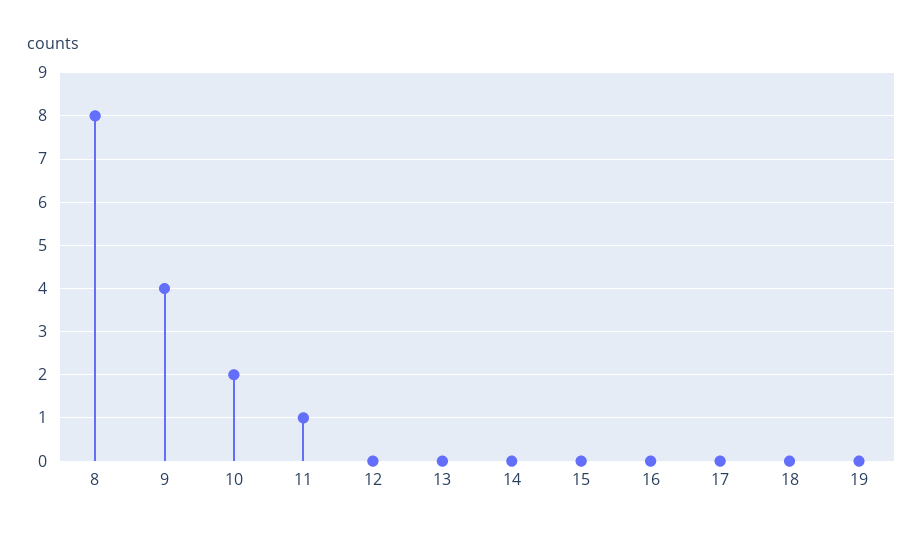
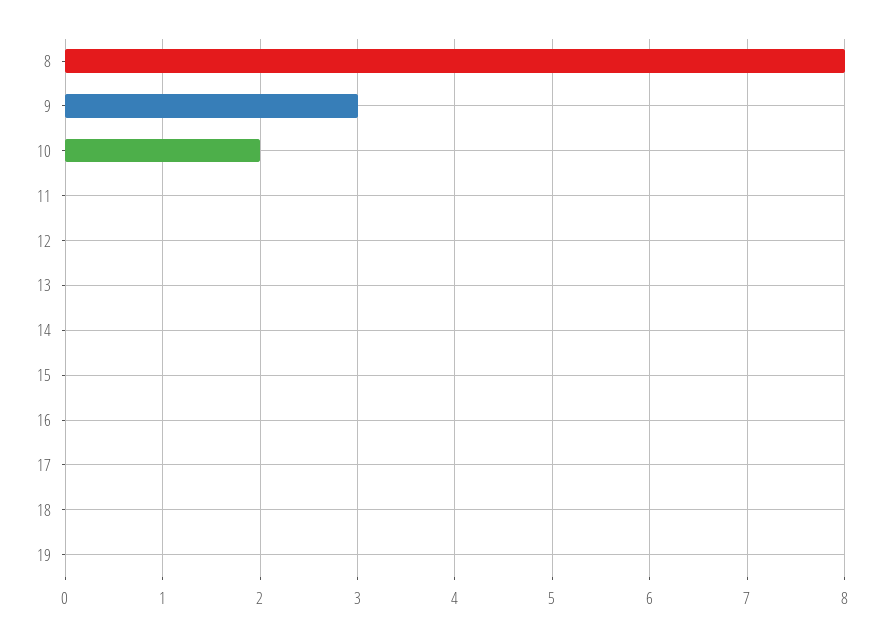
9: 4 -> 3
11: 1 -> 0

